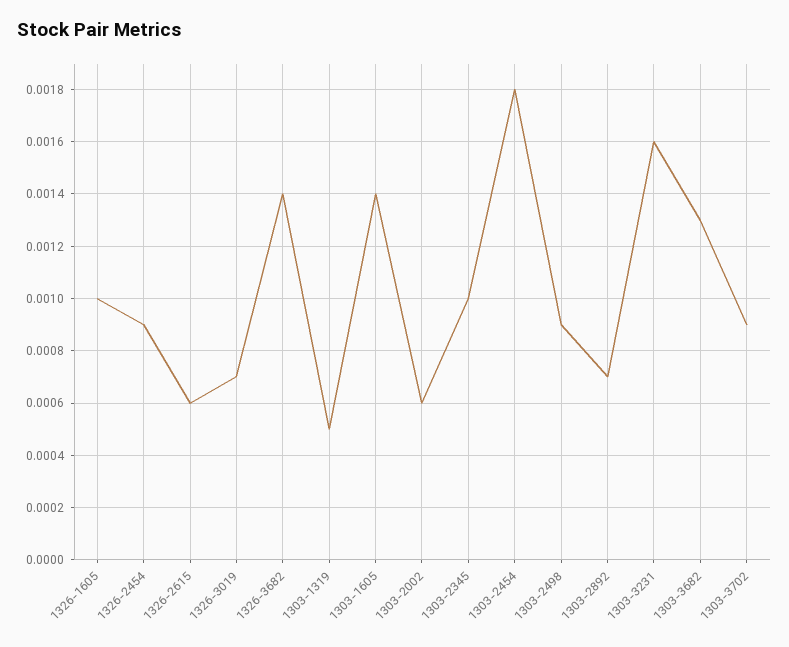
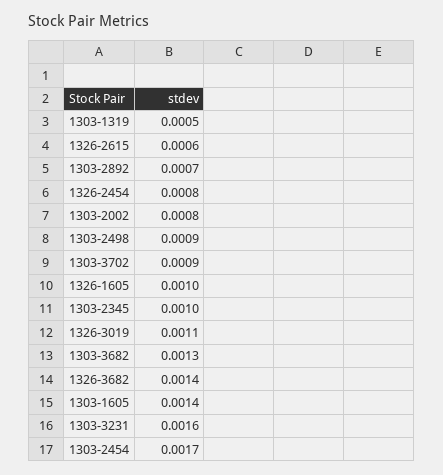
1326-2454: 0.0009 -> 0.0008
1326-3019: 0.0007 -> 0.0011
1303-2002: 0.0006 -> 0.0008
1303-2454: 0.0018 -> 0.0017

